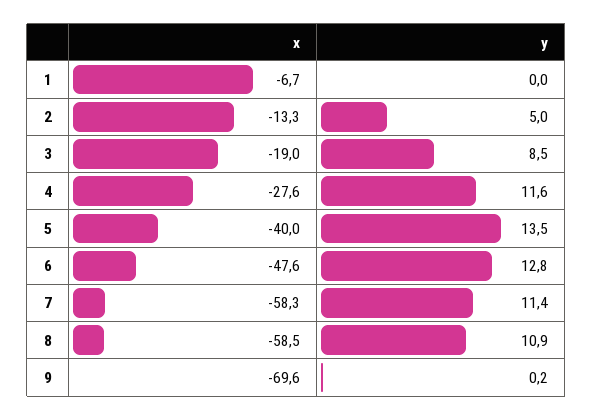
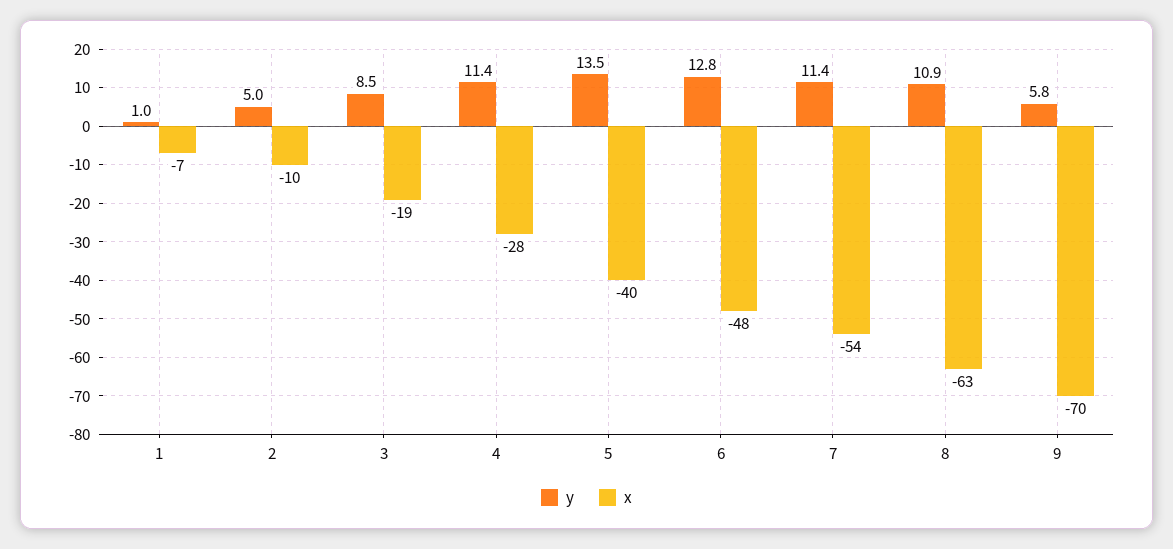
y, 1: 0 -> 1
x, 2: -13.3 -> -10
y, 4: 11.6 -> 11.4
x, 7: -58.3 -> -54
x, 8: -58.5 -> -63
y, 9: 0.2 -> 5.8

